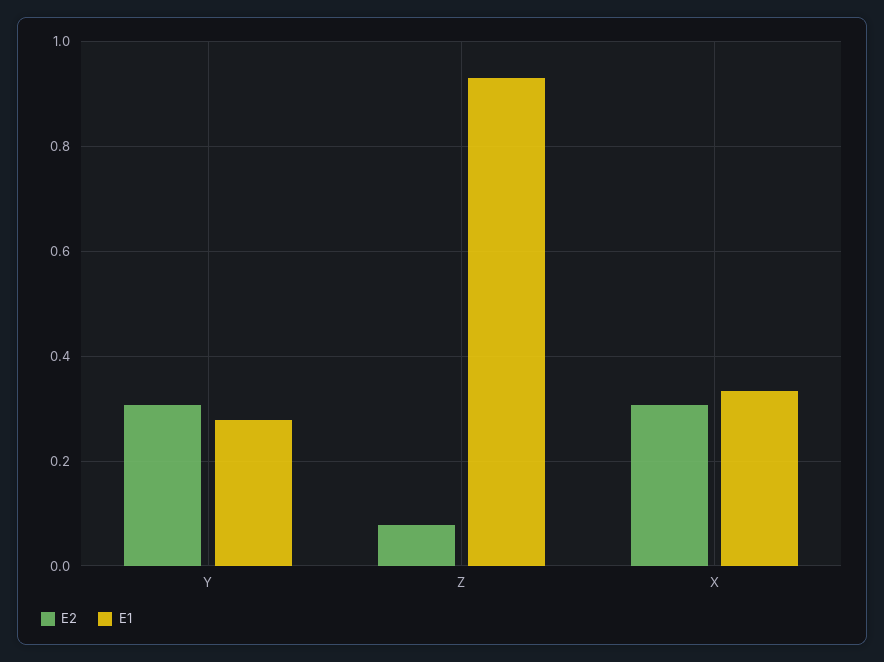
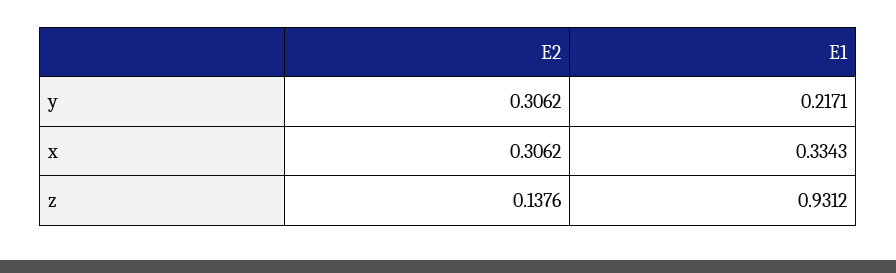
E1, Y: 0.28 -> 0.2171
E2, Z: 0.08 -> 0.1376

